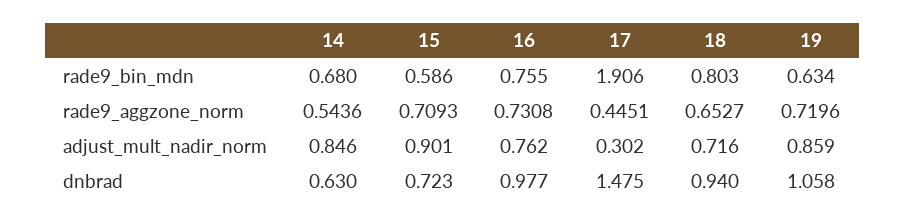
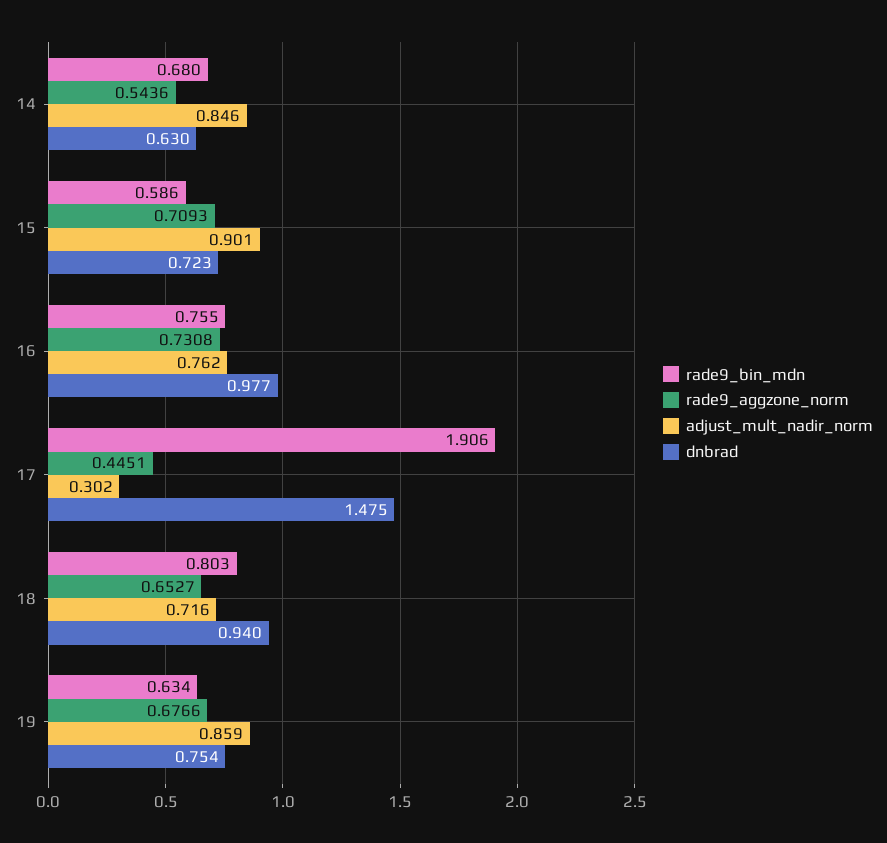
rade9_aggzone_norm, 19: 0.7196 -> 0.6766
dnbrad, 19: 1.058 -> 0.754

